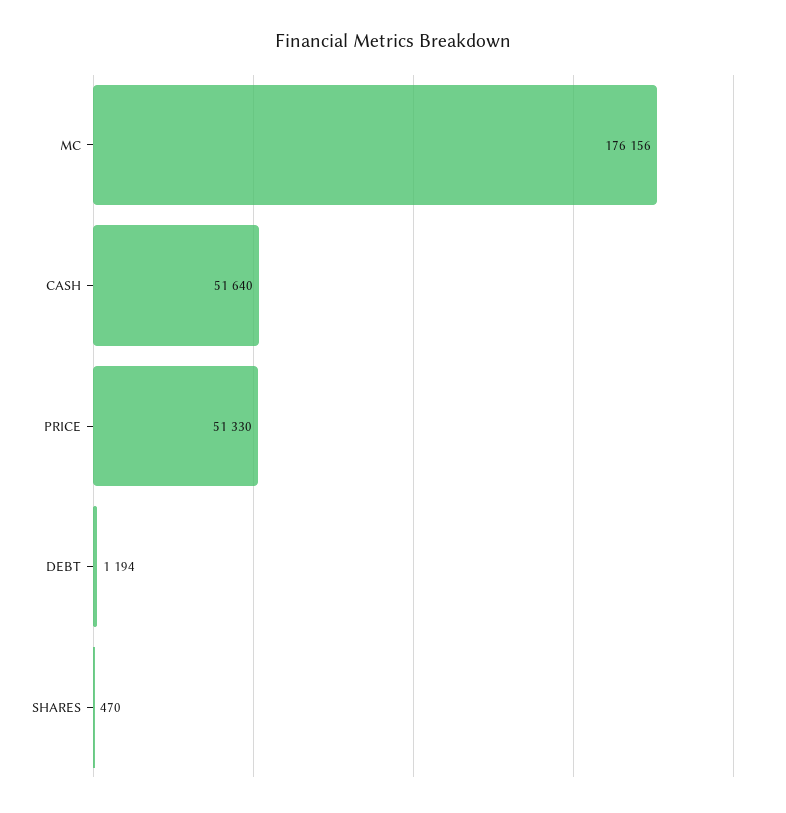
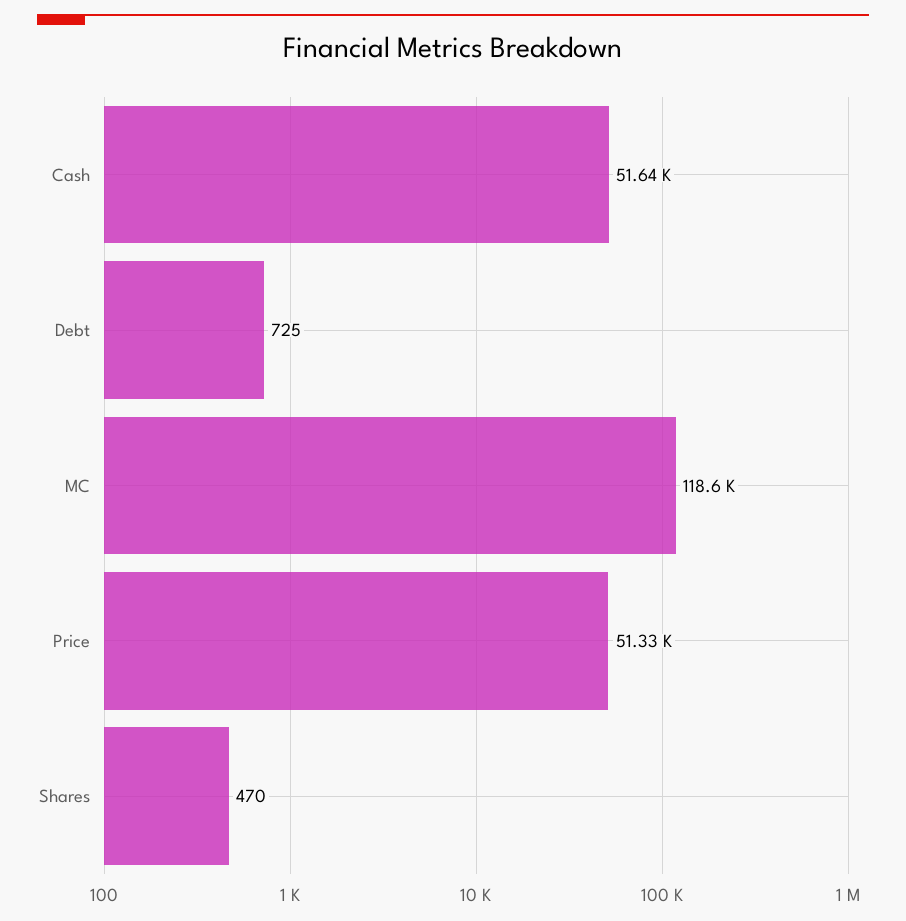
MC: 176156 -> 118600
DEBT: 1194 -> 725

